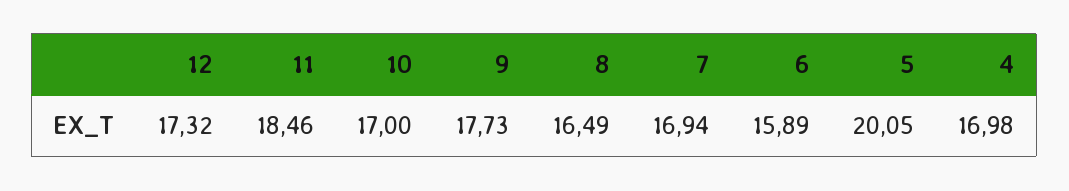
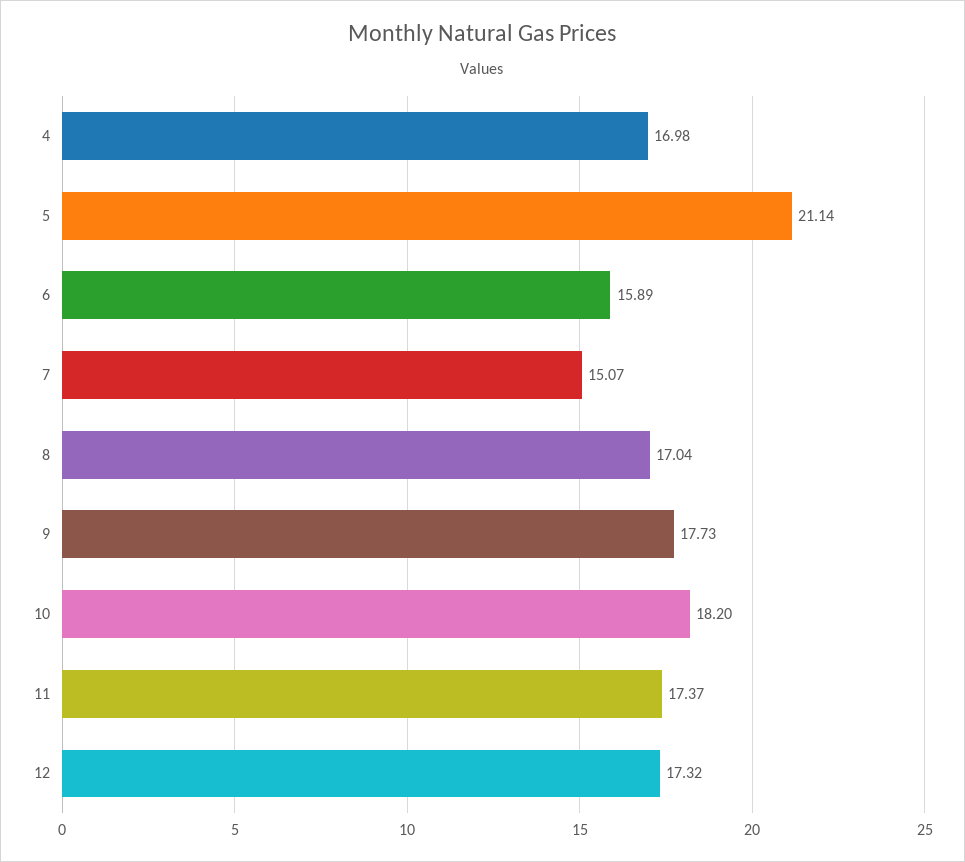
11: 18.46 -> 17.37
10: 17 -> 18.2
8: 16.49 -> 17.04
7: 16.94 -> 15.07
5: 20.05 -> 21.14

